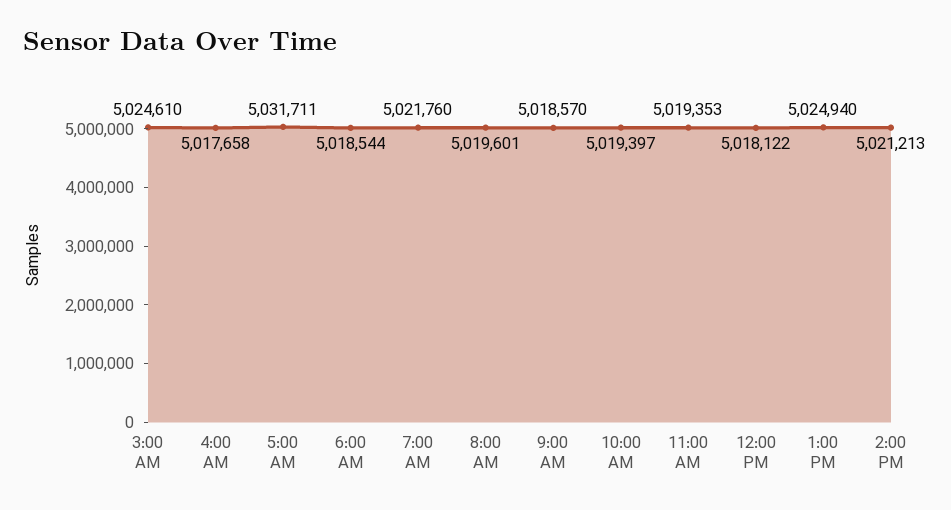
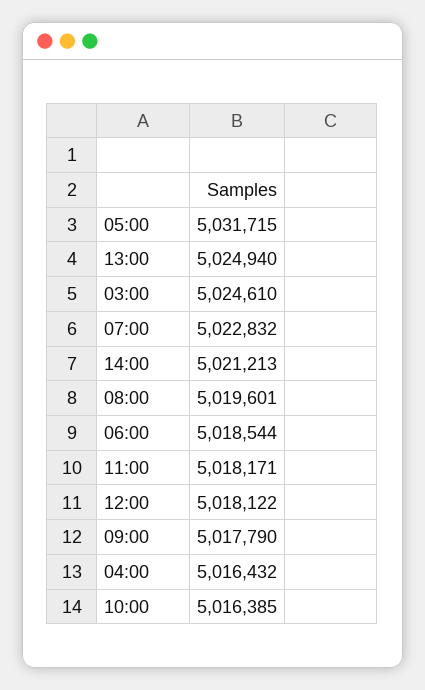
4:00 AM: 5017658 -> 5016432
5:00 AM: 5031711 -> 5031715
7:00 AM: 5021760 -> 5022832
9:00 AM: 5018570 -> 5017790
10:00 AM: 5019397 -> 5016385
11:00 AM: 5019353 -> 5018171

